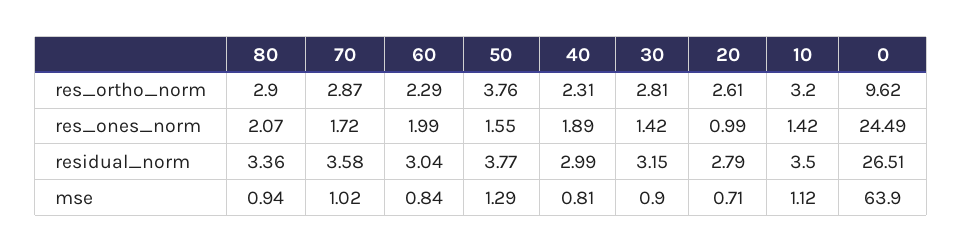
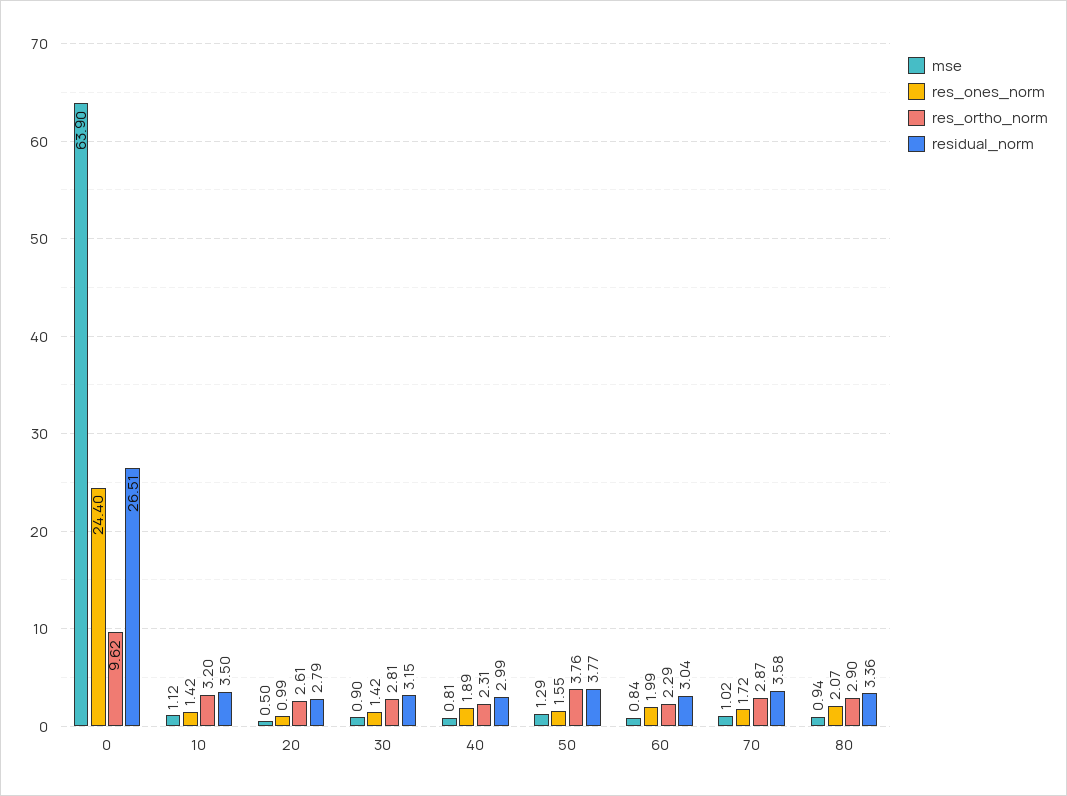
res_ones_norm, 0: 24.49 -> 24.4
mse, 20: 0.71 -> 0.5

